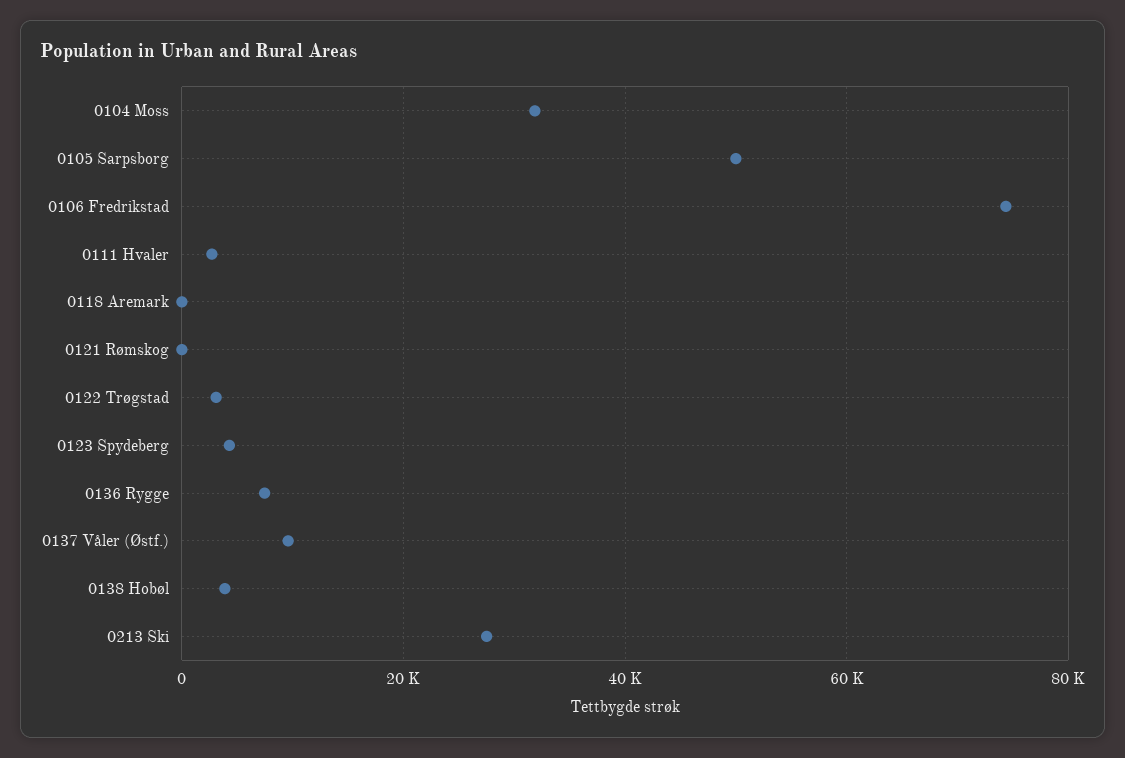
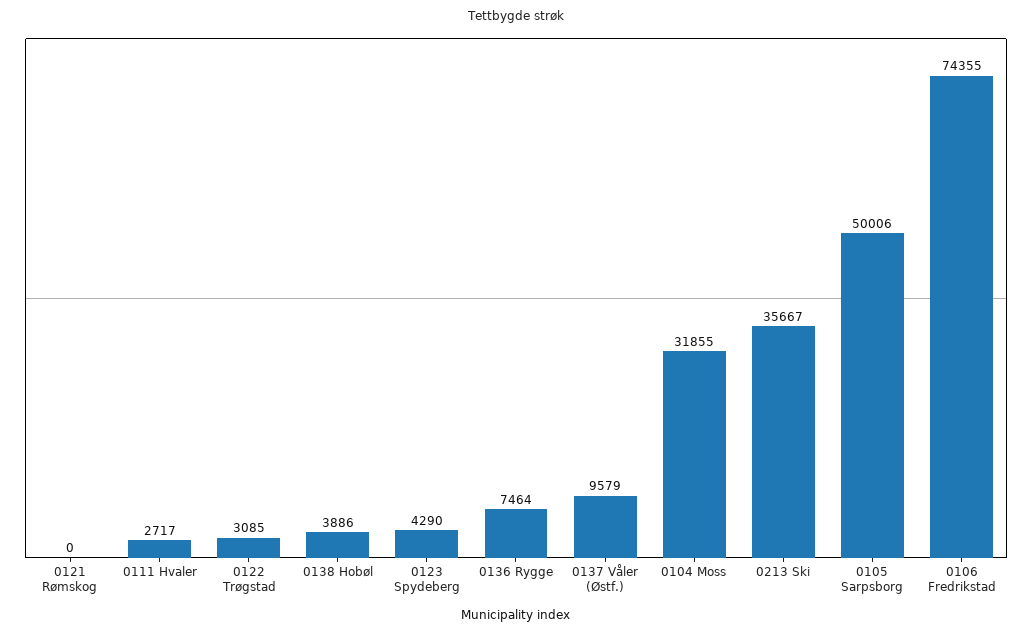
0118 Aremark: 0 -> none
0213 Ski: 28000 -> 35667

